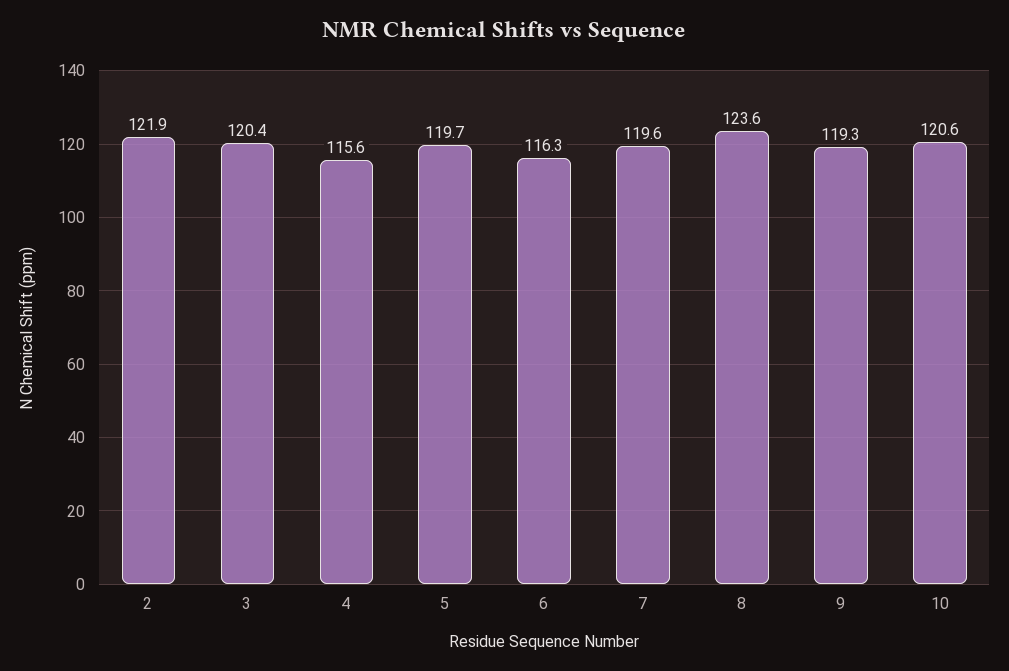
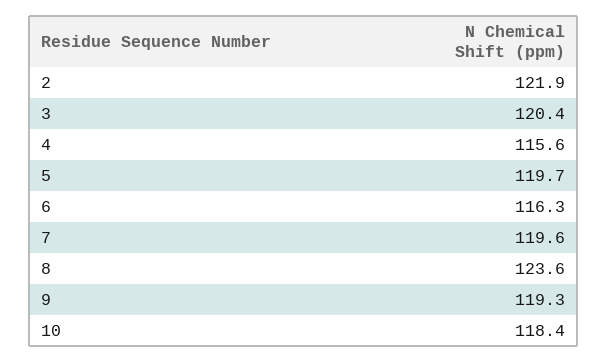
10: 120.6 -> 118.4

